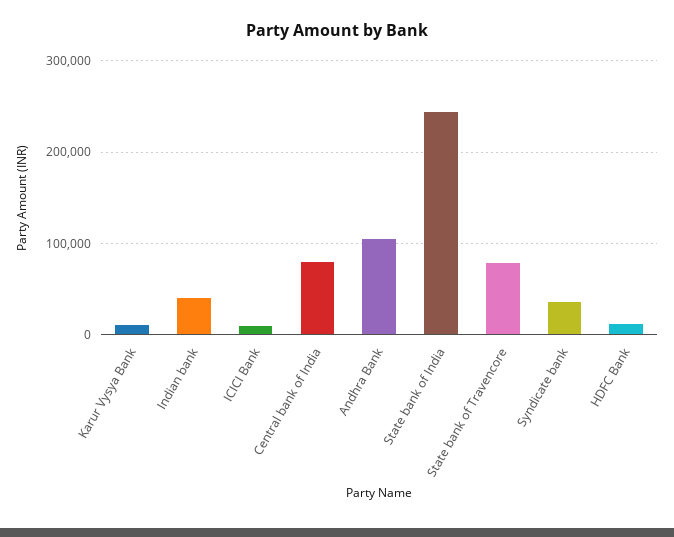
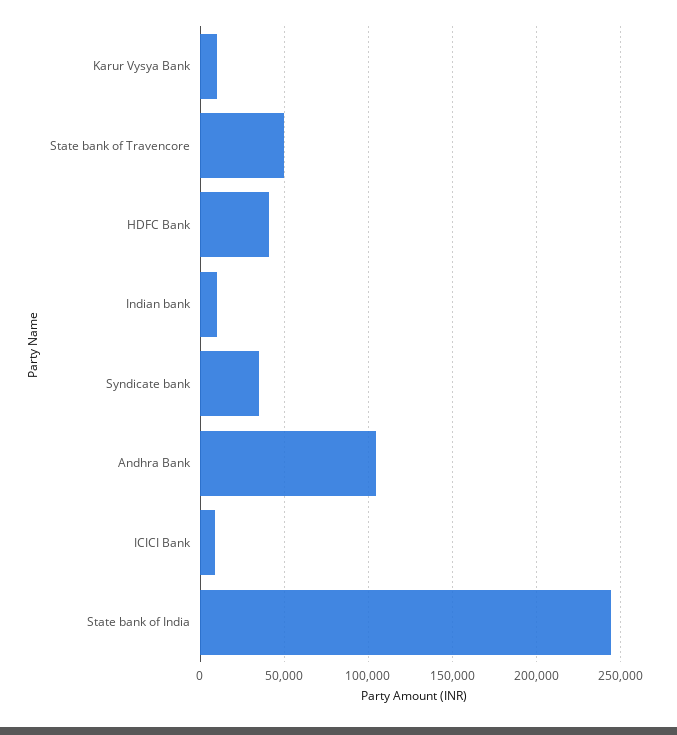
Indian bank: 40000 -> 10000
Central bank of India: 80000 -> none
State bank of Travencore: 80000 -> 50000
HDFC Bank: 10000 -> 40000

